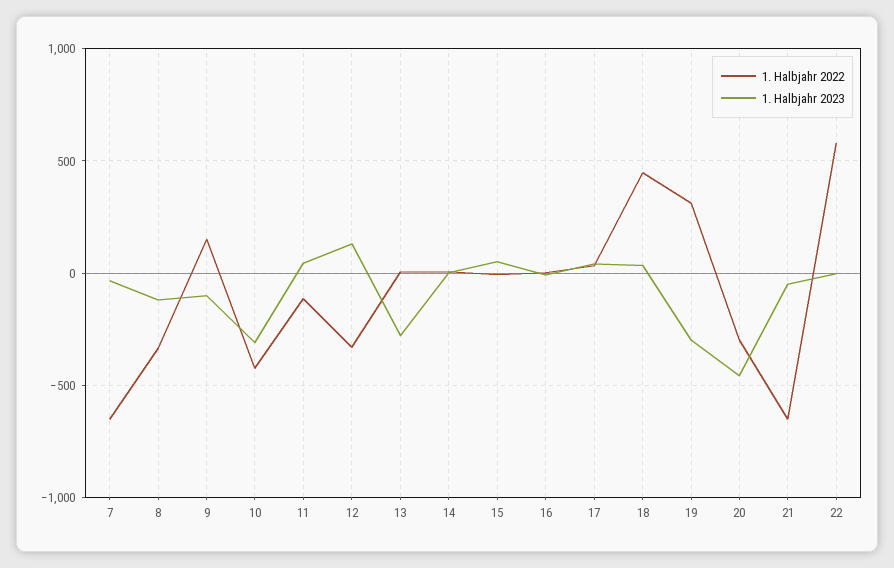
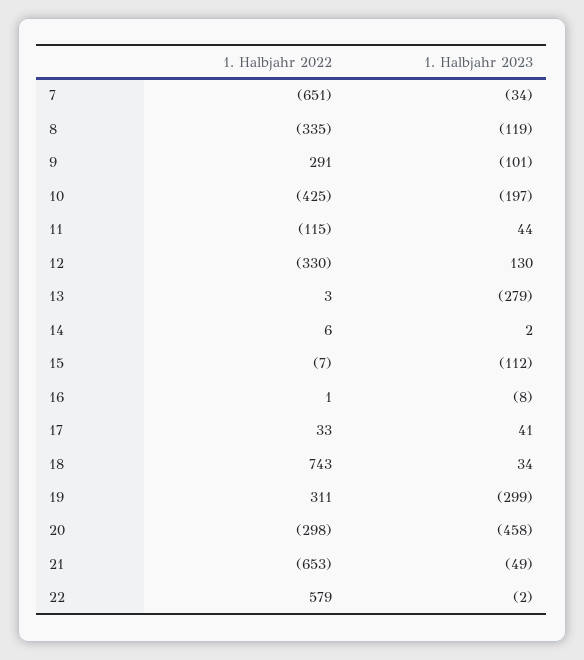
1. Halbjahr 2022, 9: 150 -> 291
1. Halbjahr 2023, 10: -300 -> -197
1. Halbjahr 2023, 15: 50 -> -112
1. Halbjahr 2022, 18: 450 -> 743

